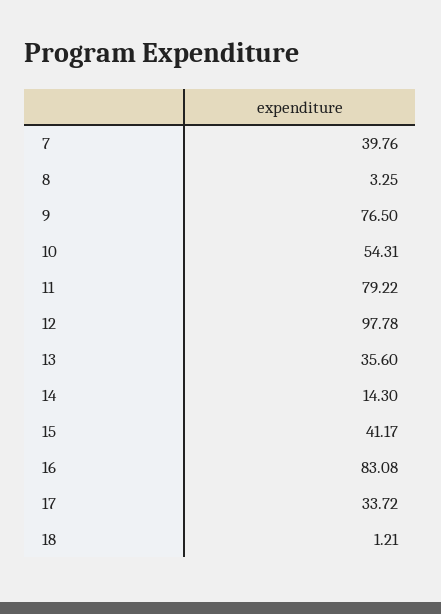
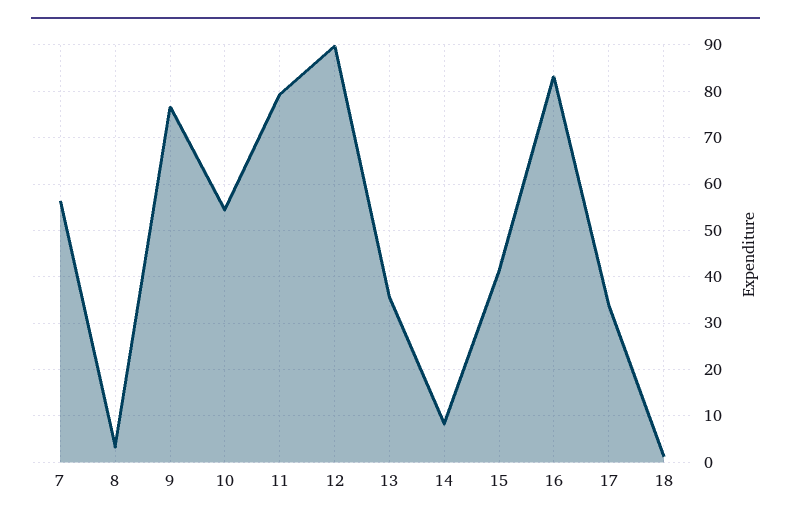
7: 39.76 -> 56
12: 97.78 -> 90
14: 14.3 -> 8

